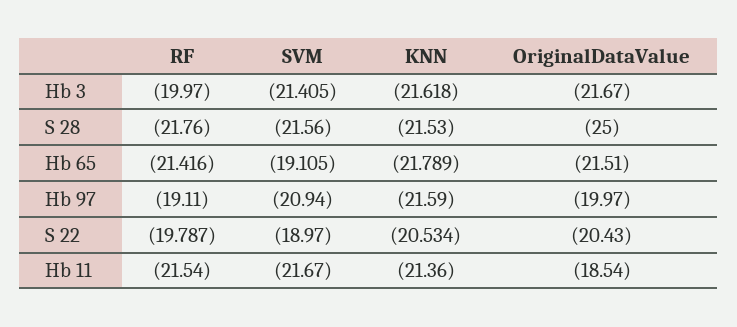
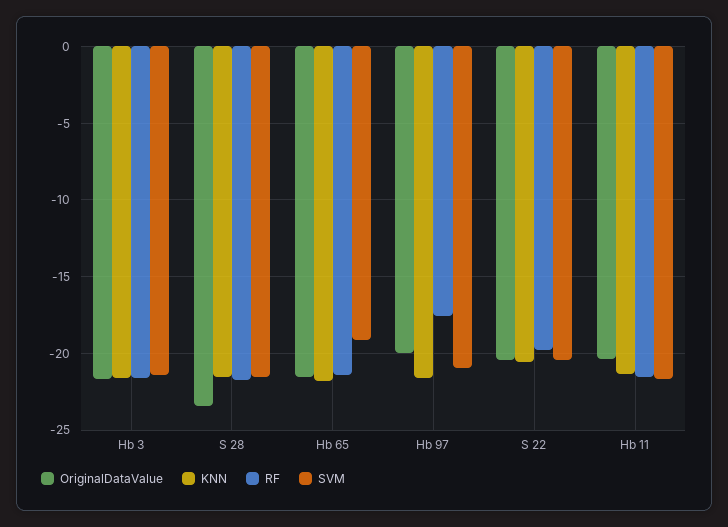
RF, Hb 3: -19.97 -> -21.5
OriginalDataValue, S 28: -25 -> -23.5
RF, Hb 97: -19.11 -> -17.5
SVM, S 22: -18.97 -> -20.5
OriginalDataValue, Hb 11: -18.54 -> -20.5

